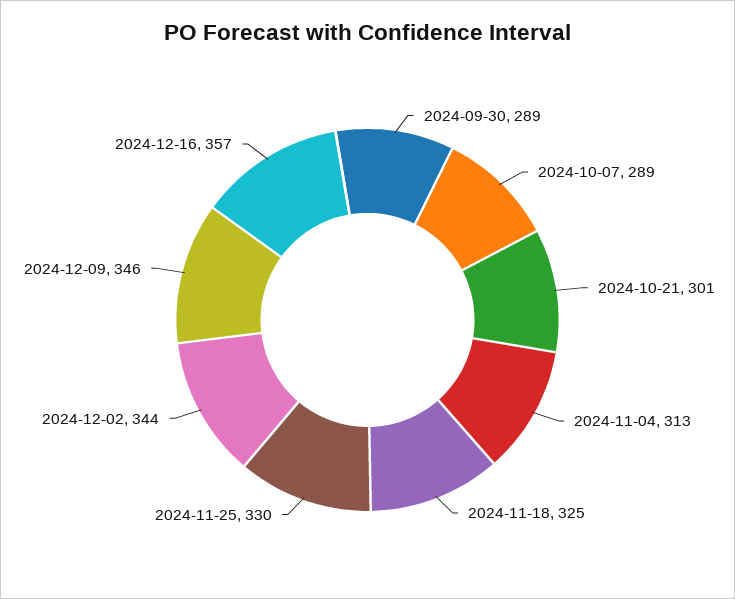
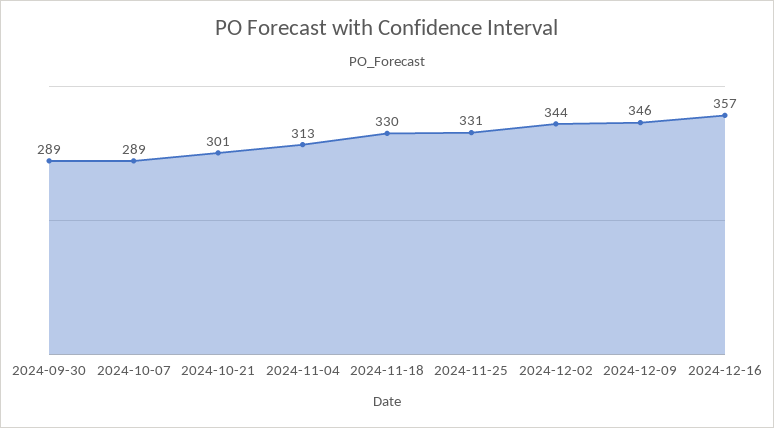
2024-11-18: 325 -> 330
2024-11-25: 330 -> 331

